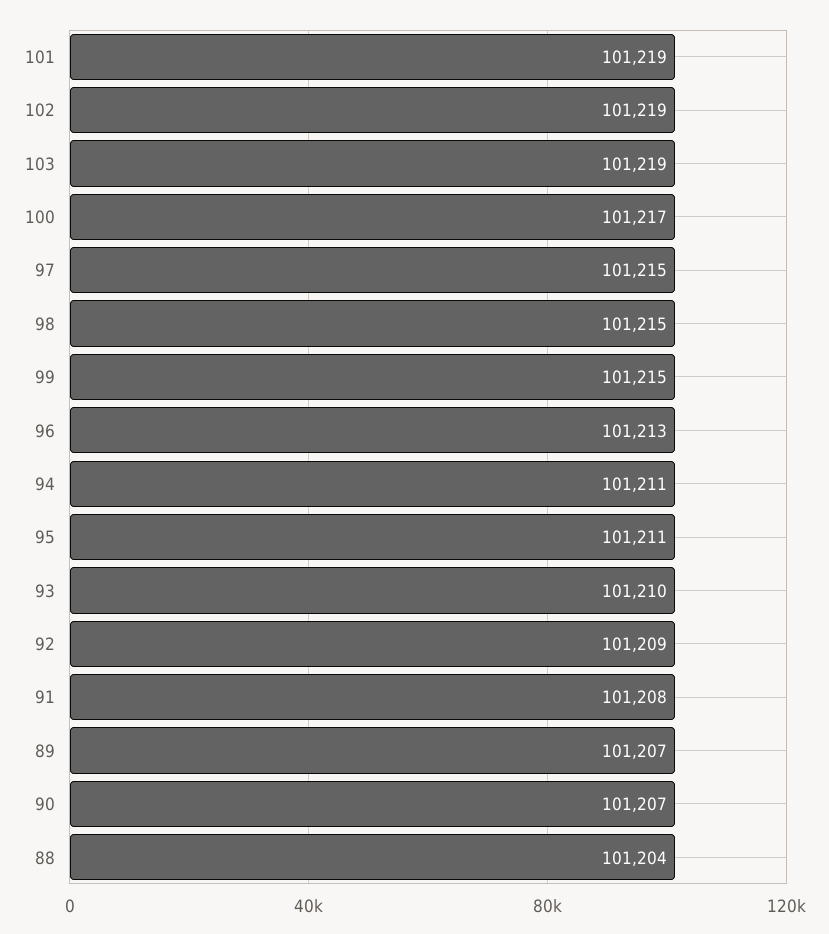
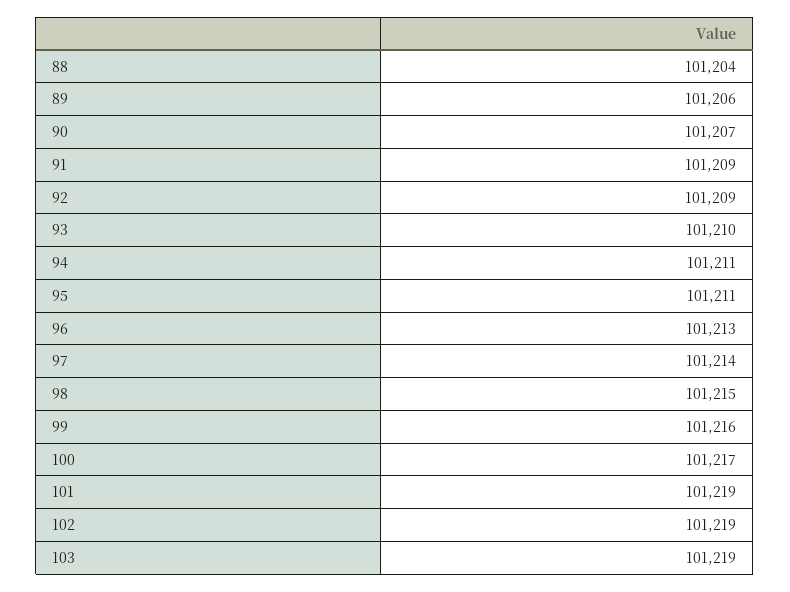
97: 101215 -> 101214
99: 101215 -> 101216
91: 101208 -> 101209
89: 101207 -> 101206

